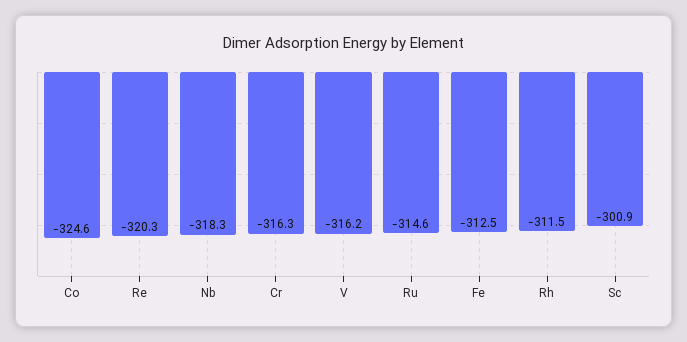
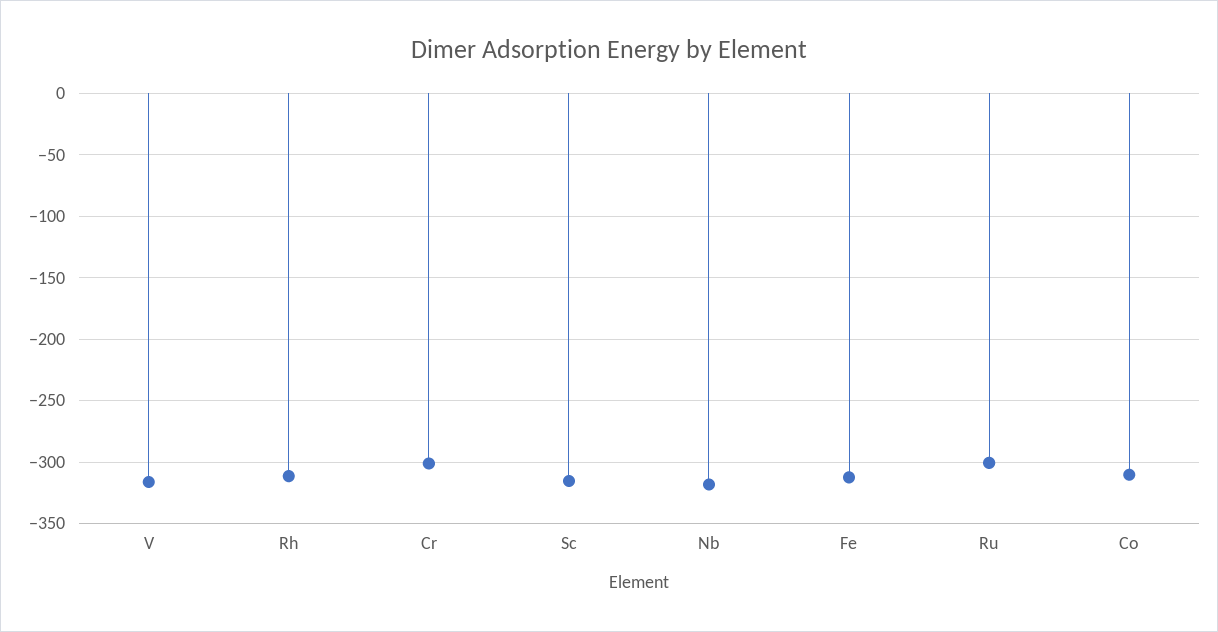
Co: -324.6 -> -310
Re: -320.3 -> none
Cr: -316.3 -> -300
Ru: -314.6 -> -300
Sc: -300.9 -> -315

